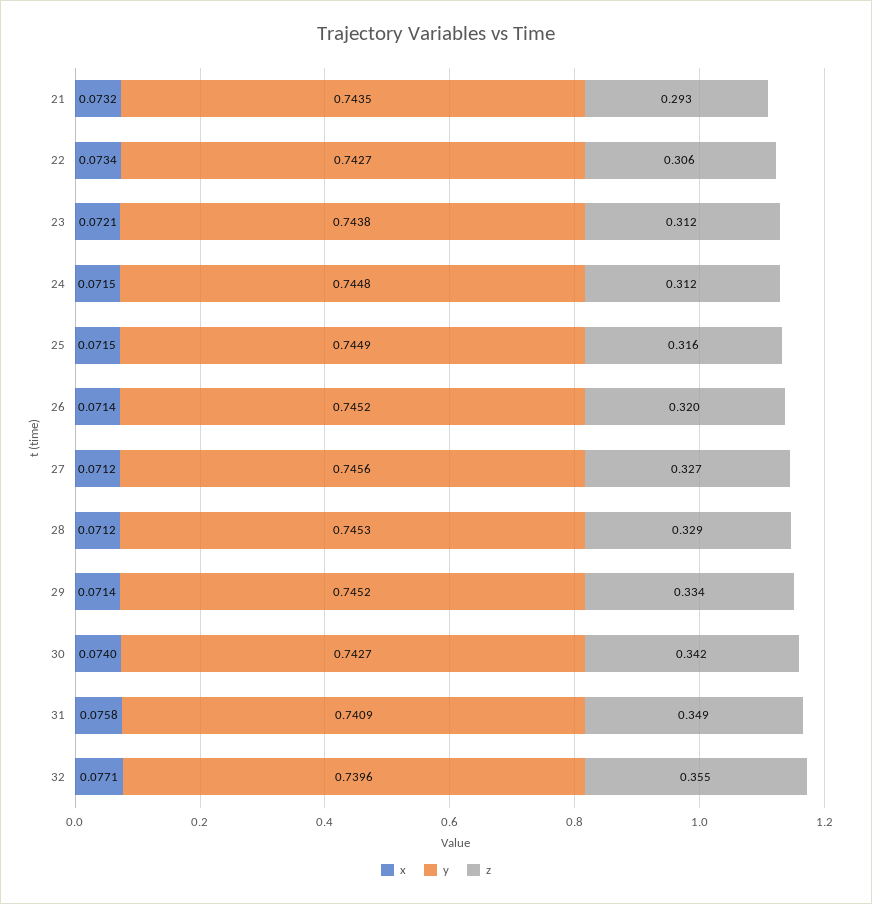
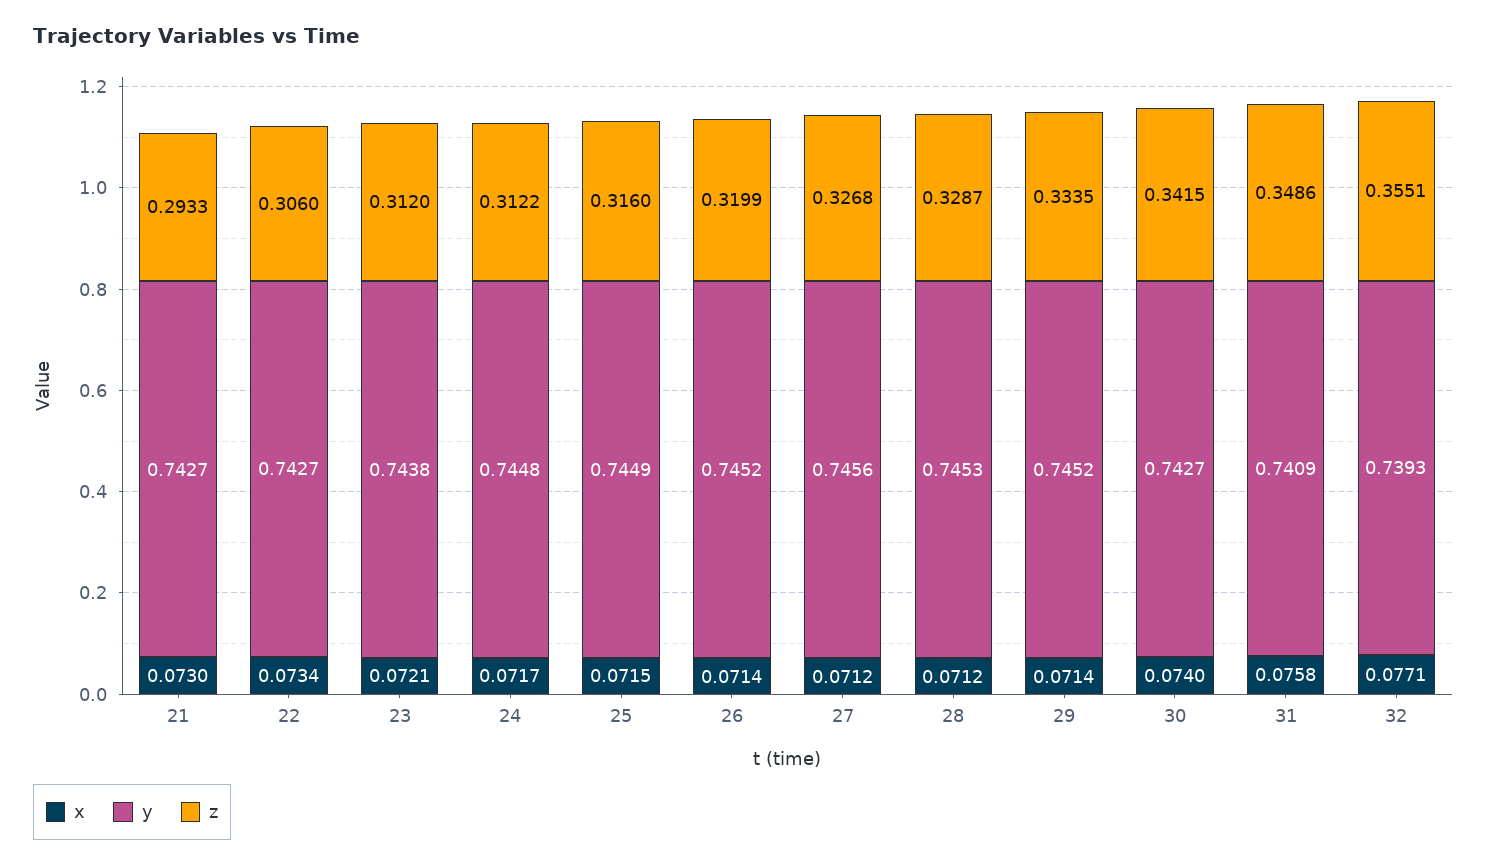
x, 21: 0.0732 -> 0.073
y, 21: 0.7435 -> 0.7427
x, 24: 0.0715 -> 0.0717
y, 32: 0.7396 -> 0.7393

